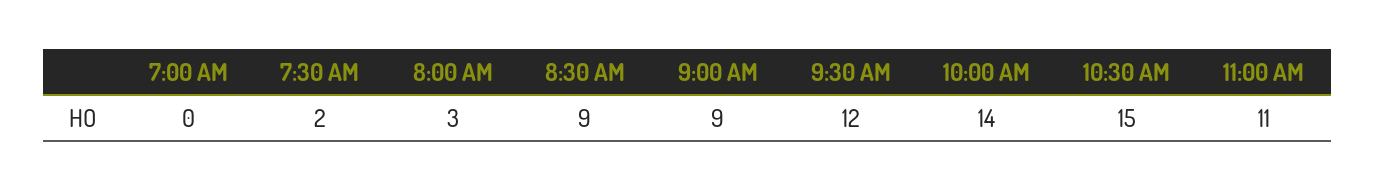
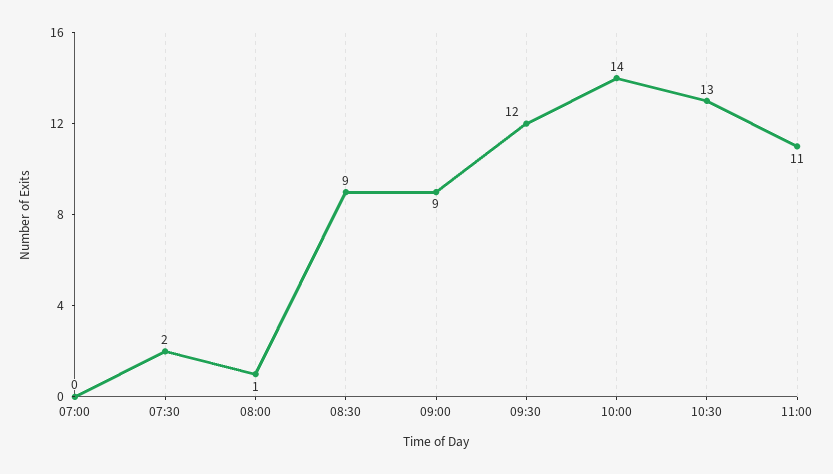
8:00 AM: 3 -> 1
10:30 AM: 15 -> 13

